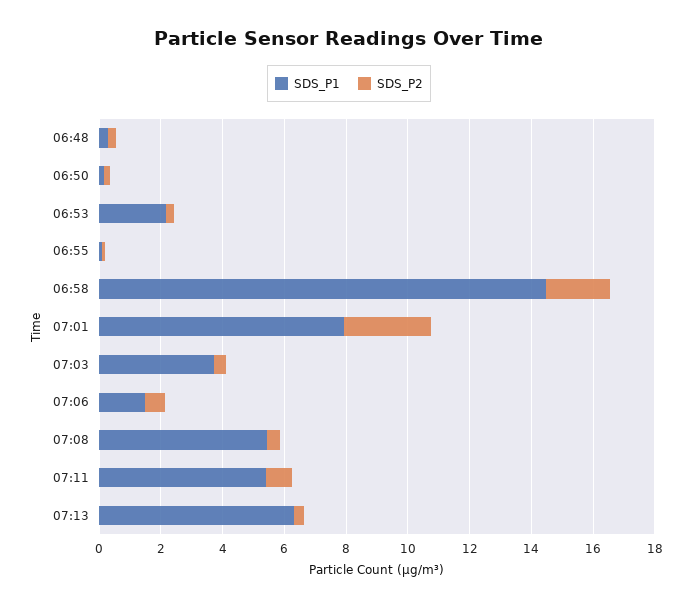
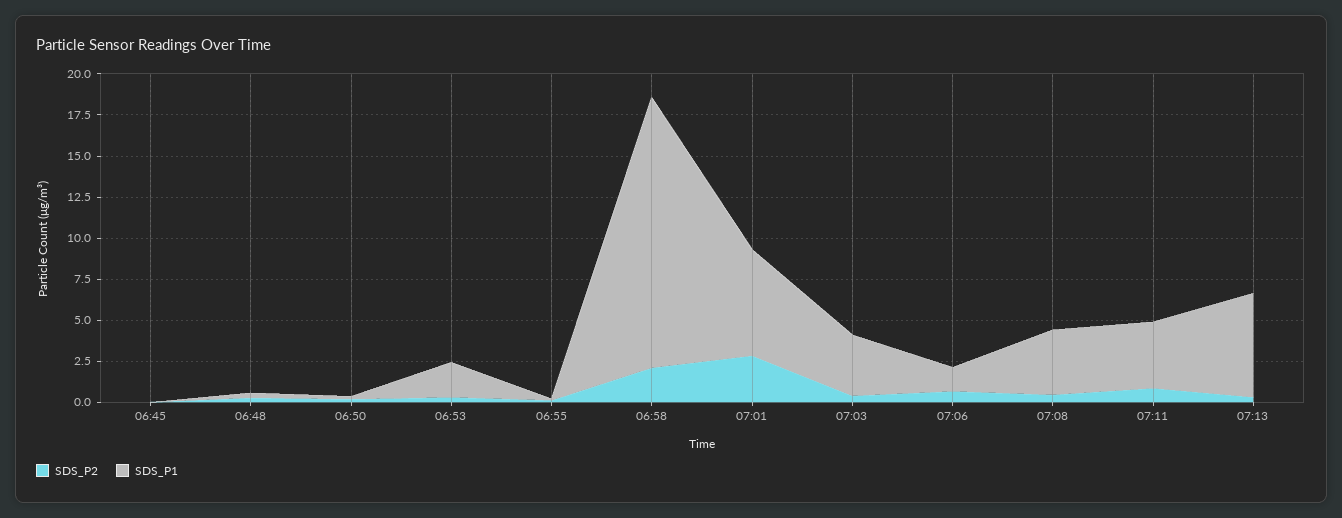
SDS_P1, 06:58: 14.5 -> 16.5
SDS_P1, 07:01: 8 -> 6.5
SDS_P1, 07:08: 5.5 -> 4
SDS_P1, 07:11: 5.5 -> 4
SDS_P2, 06:45: none -> 0
SDS_P1, 06:45: none -> 0

